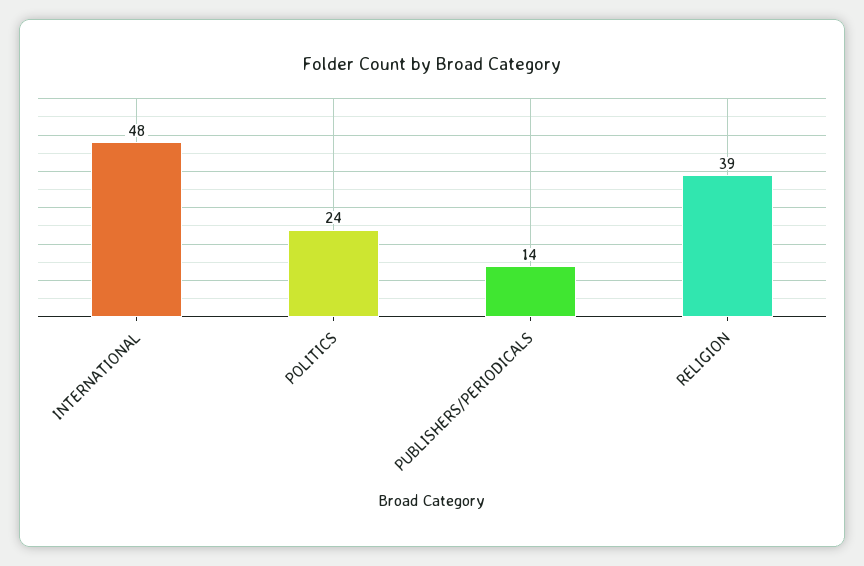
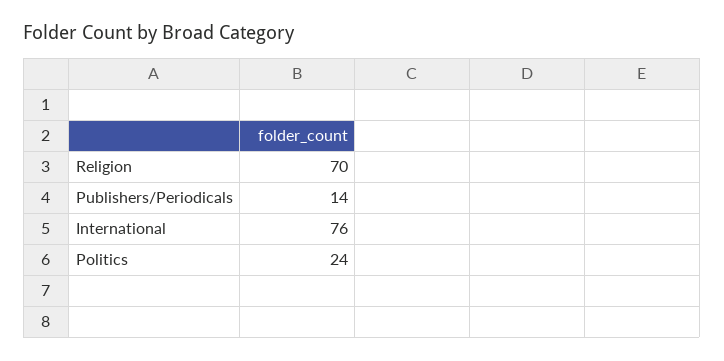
INTERNATIONAL: 48 -> 76
RELIGION: 39 -> 70

